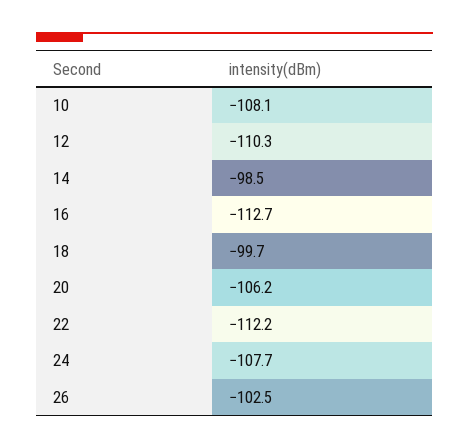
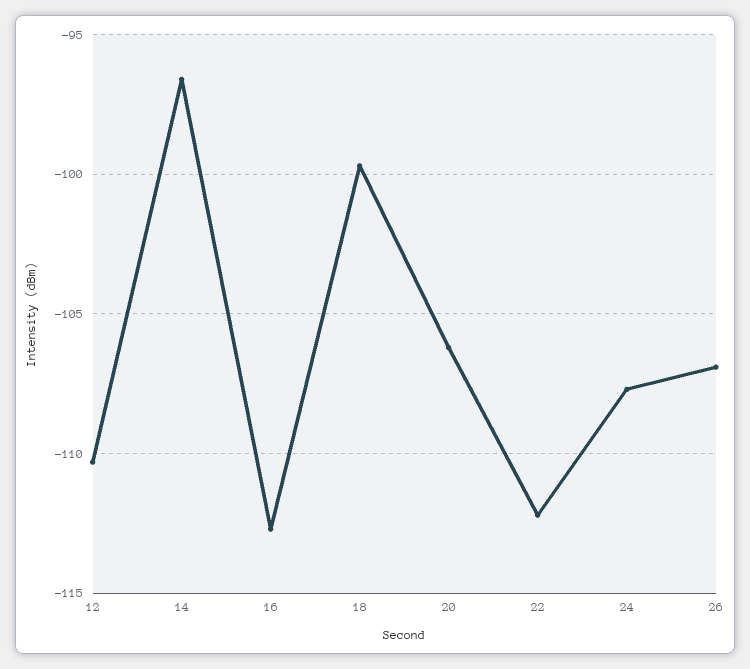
10: -108.1 -> none
14: -98.5 -> -96.5
26: -102.5 -> -107

